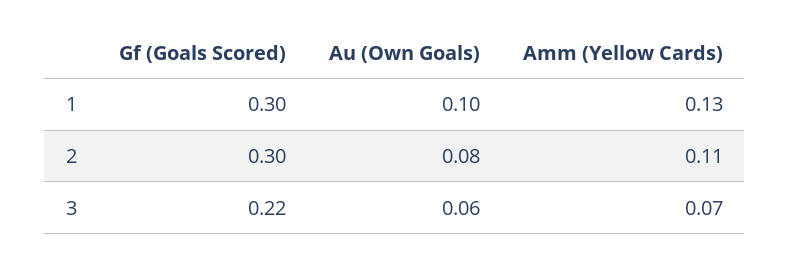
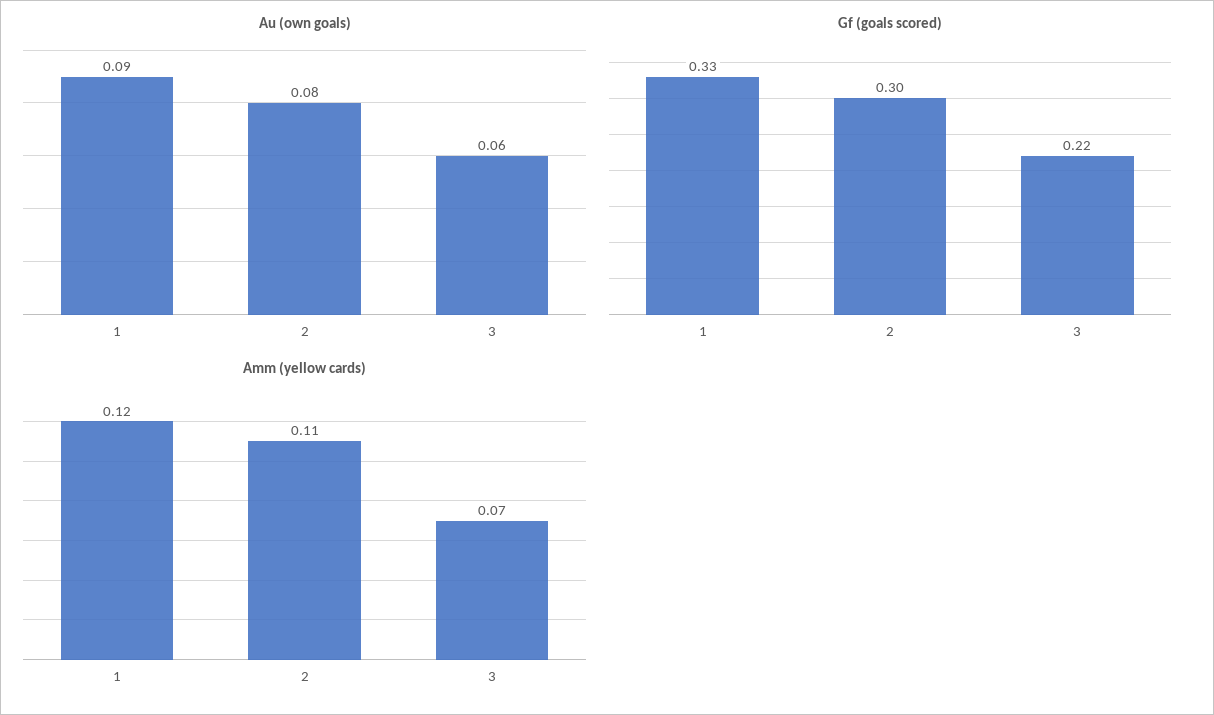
Gf (Goals Scored), 1: 0.3 -> 0.33
Au (Own Goals), 1: 0.1 -> 0.09
Amm (Yellow Cards), 1: 0.13 -> 0.12

